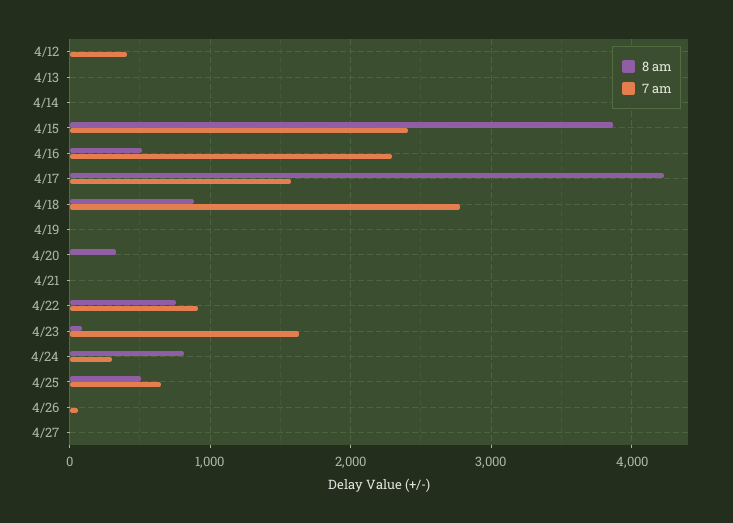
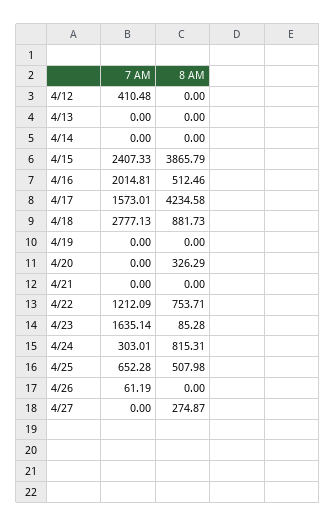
7 am, 4/16: 2300 -> 2014.81
7 am, 4/22: 900 -> 1212.09
8 am, 4/27: 0 -> 274.87

